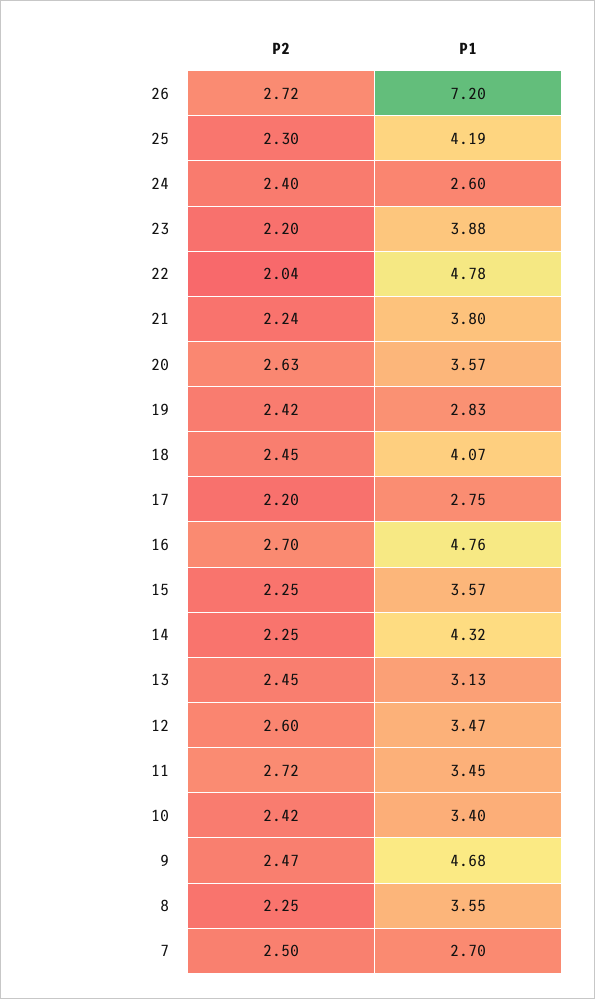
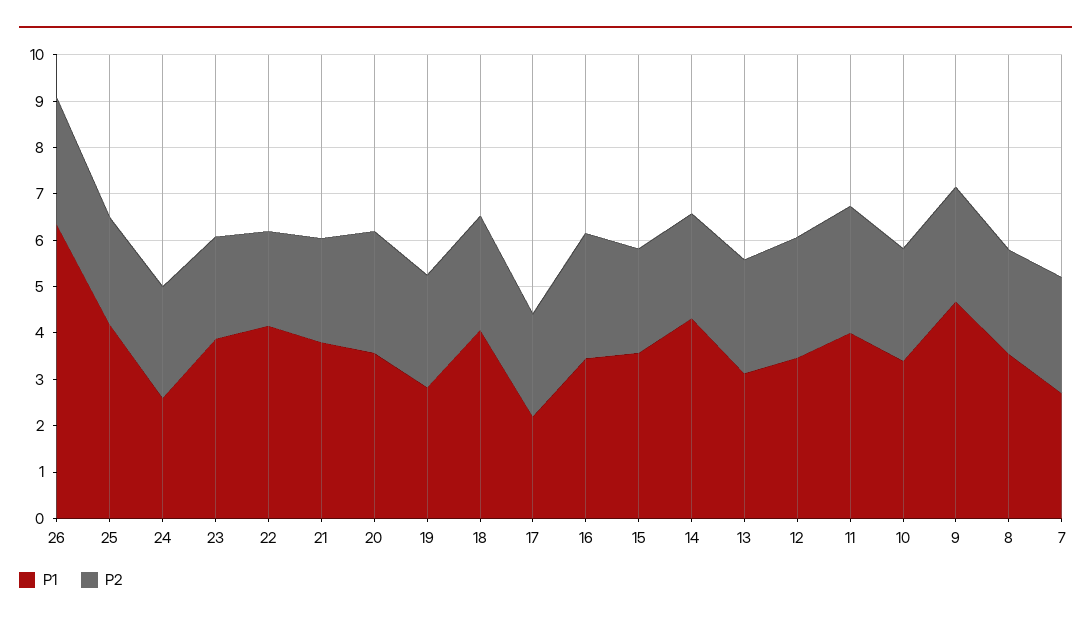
P1, 26: 7.2 -> 6.4
P1, 22: 4.78 -> 4.2
P1, 17: 2.75 -> 2.2
P1, 16: 4.76 -> 3.4
P1, 11: 3.45 -> 4

